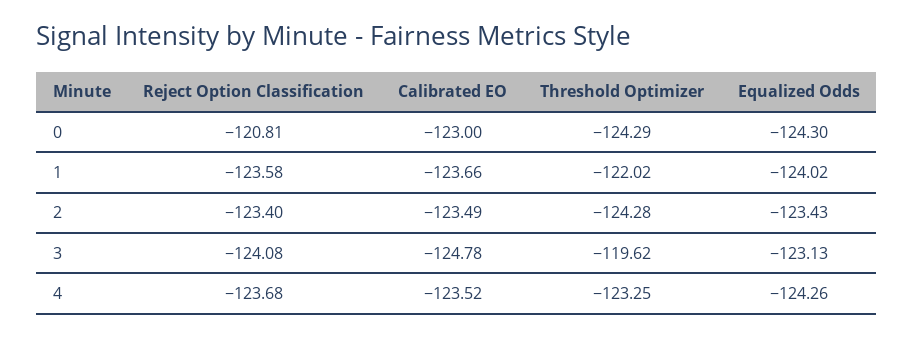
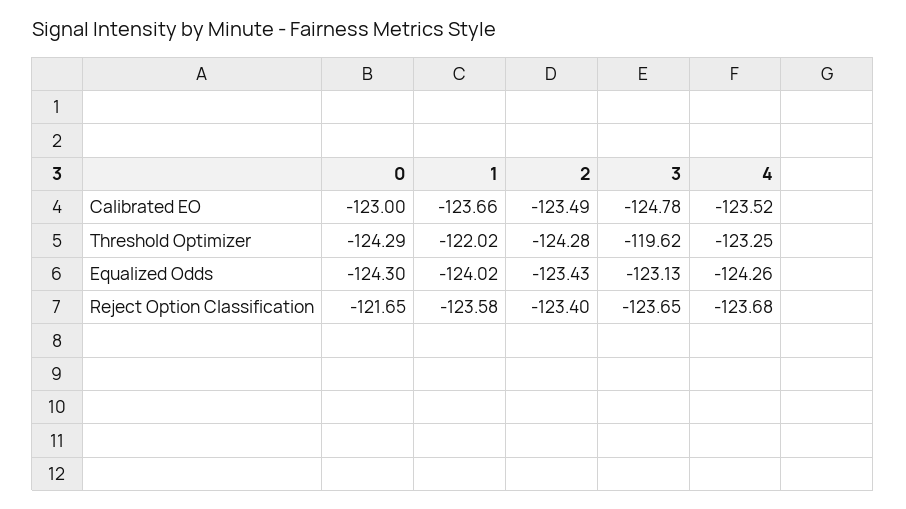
Reject Option Classification, 0: -120.81 -> -121.65
Reject Option Classification, 3: -124.08 -> -123.65

